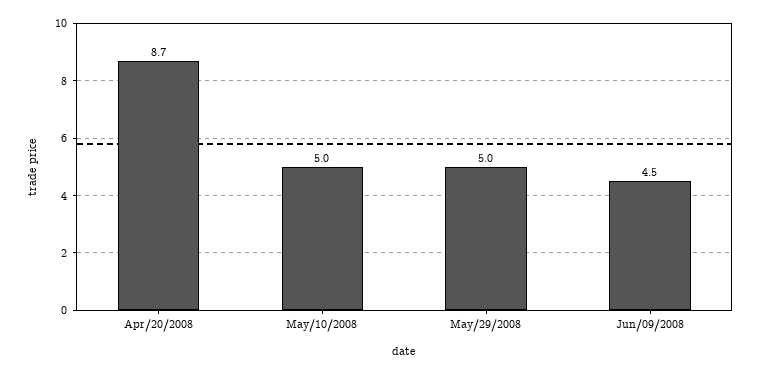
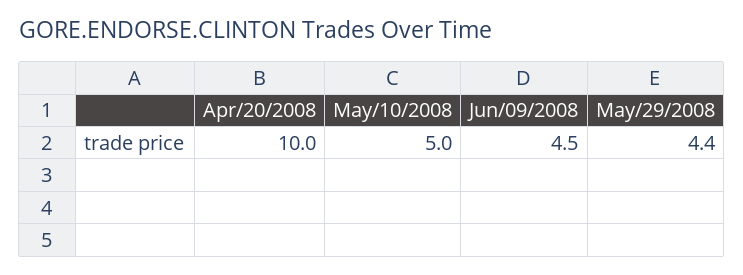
Apr/20/2008: 8.7 -> 10
May/29/2008: 5 -> 4.4

